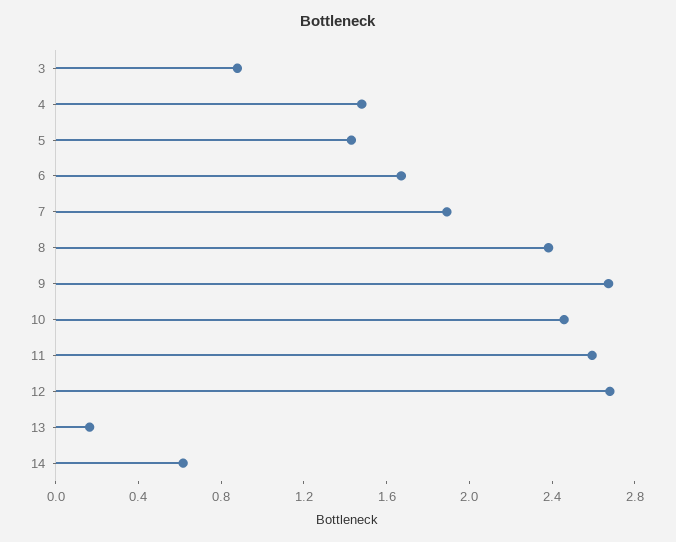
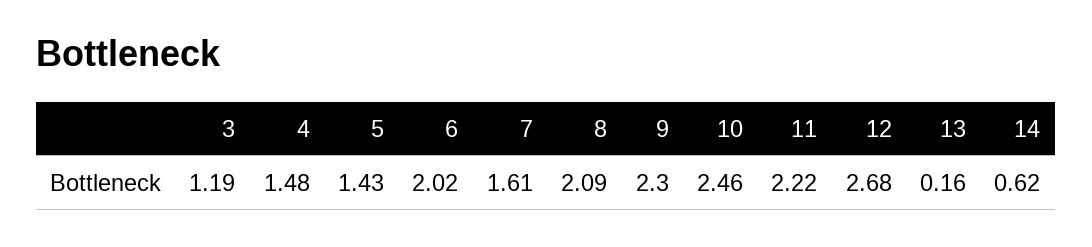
3: 0.9 -> 1.19
6: 1.7 -> 2.02
7: 1.9 -> 1.61
8: 2.4 -> 2.09
9: 2.7 -> 2.3
11: 2.6 -> 2.22

